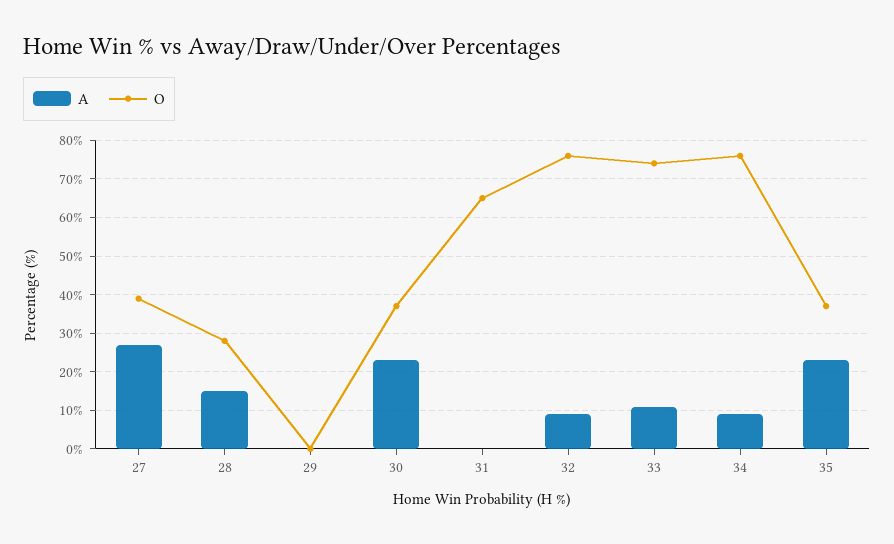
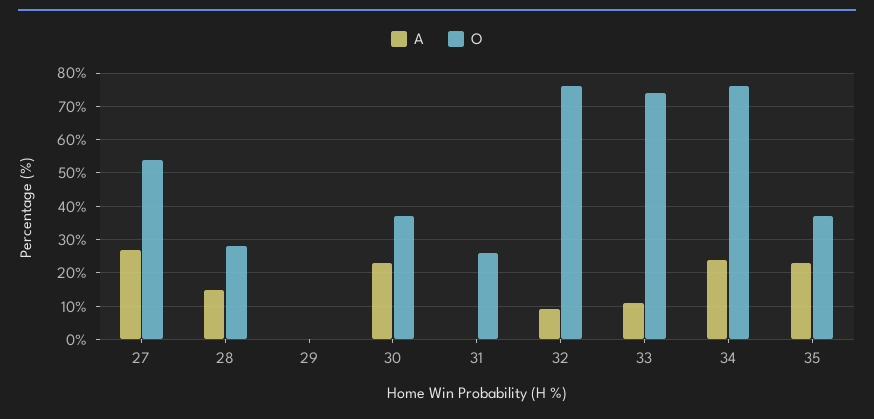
O, 27: 40 -> 55
O, 31: 65 -> 25
A, 34: 10 -> 25

